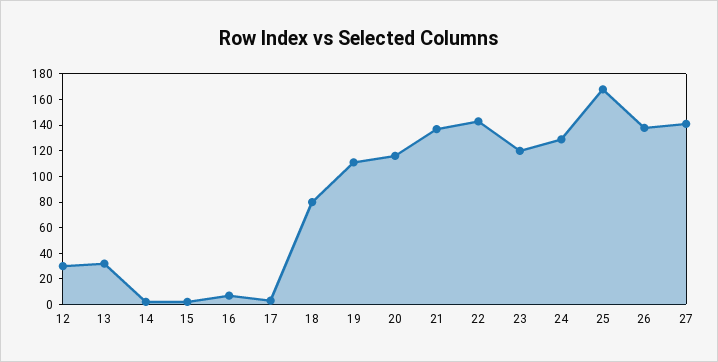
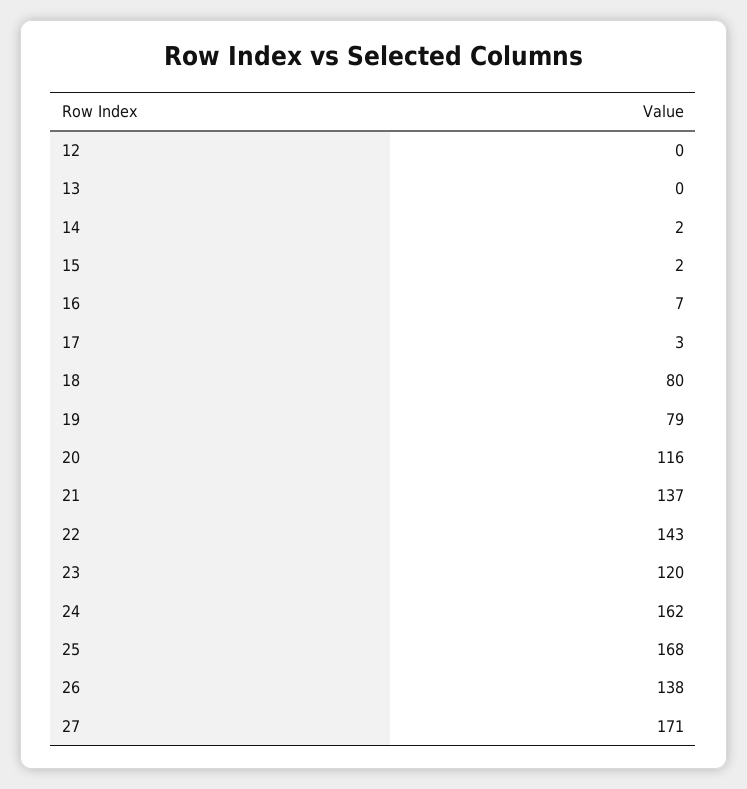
12: 30 -> 0
13: 30 -> 0
19: 110 -> 79
24: 130 -> 162
27: 140 -> 171

